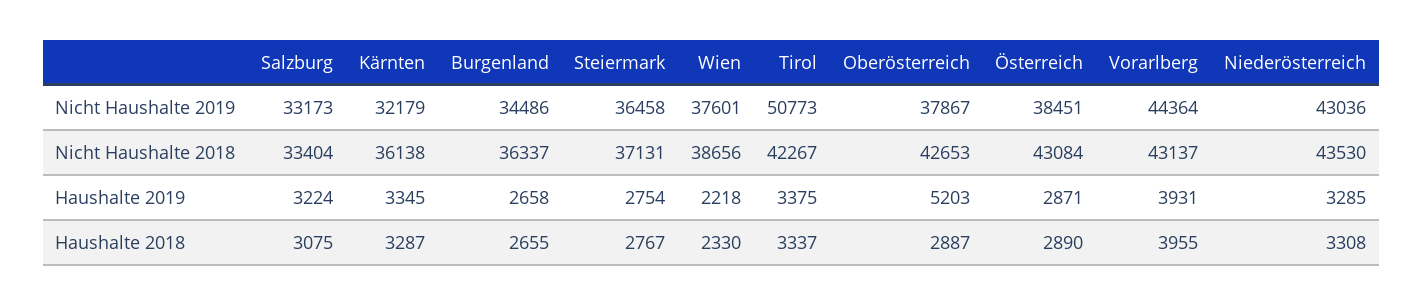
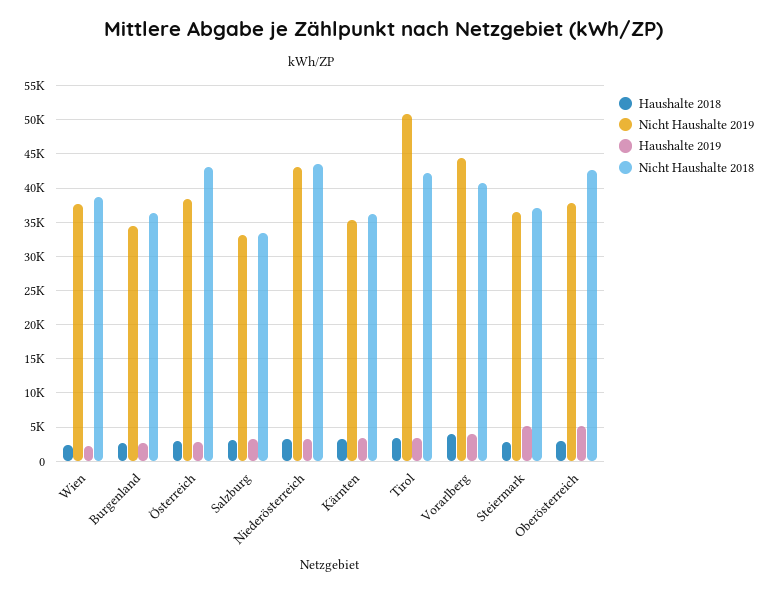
Nicht Haushalte 2019, Kärnten: 32179 -> 35000
Nicht Haushalte 2018, Vorarlberg: 43137 -> 41000
Haushalte 2019, Steiermark: 2754 -> 5000

